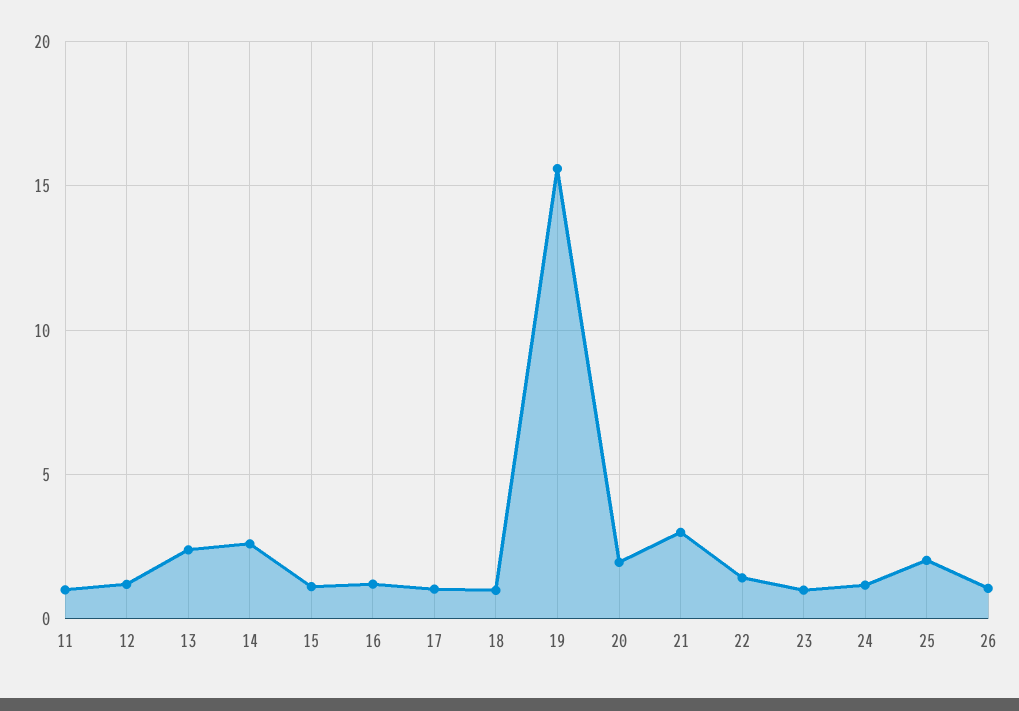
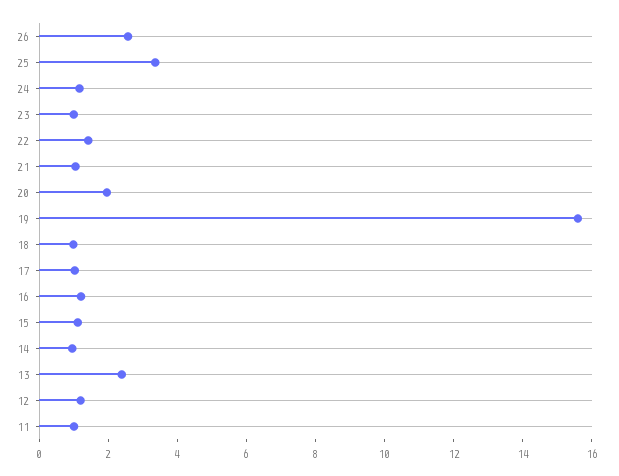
14: 2.5 -> 1
21: 3 -> 1
25: 2 -> 3.5
26: 1 -> 2.5

